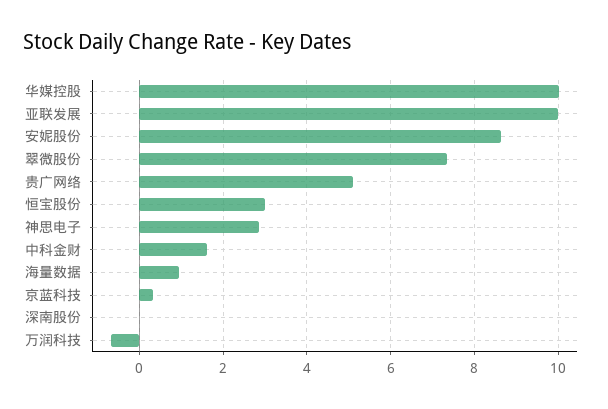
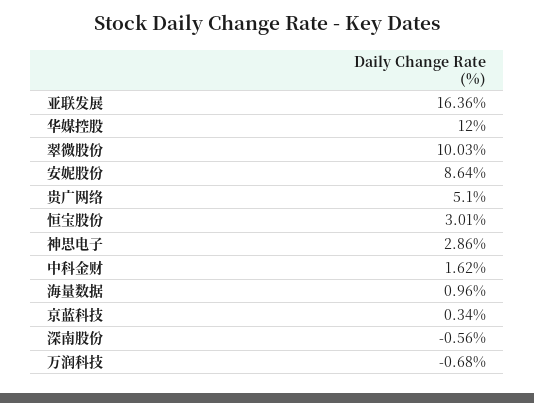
华媒控股: 10 -> 12
亚联发展: 10 -> 16.36
翠微股份: 7.4 -> 10.03
深南股份: 0 -> -0.56

